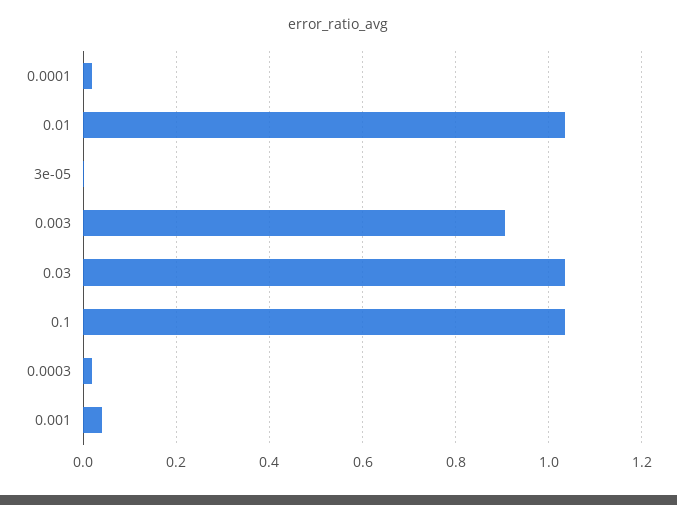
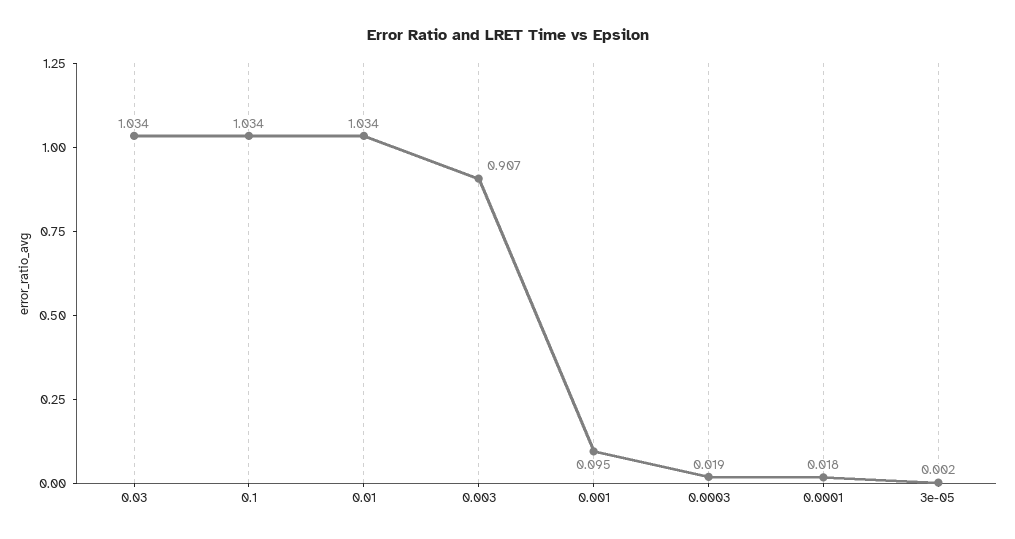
0.001: 0.04 -> 0.095

